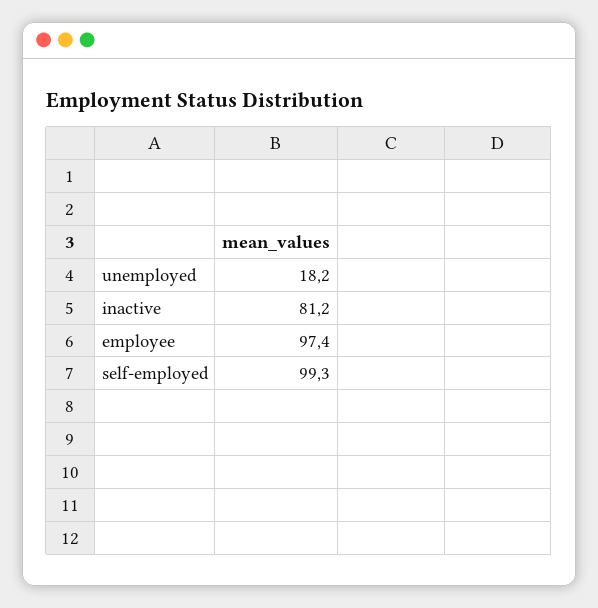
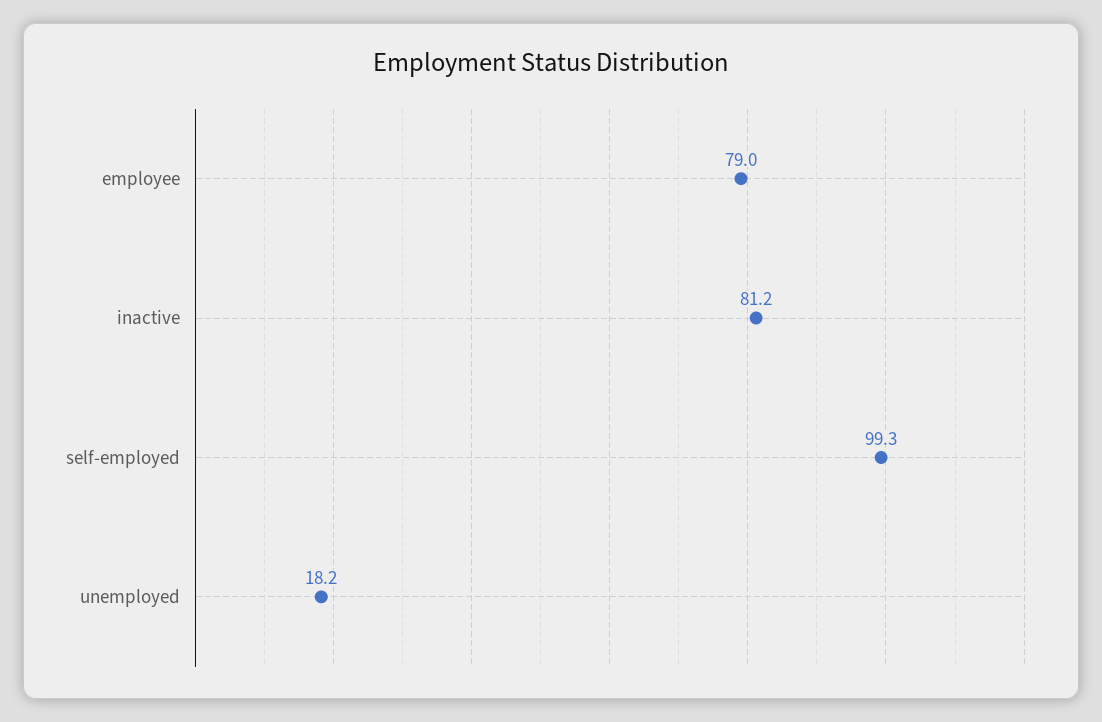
employee: 97.4 -> 79

